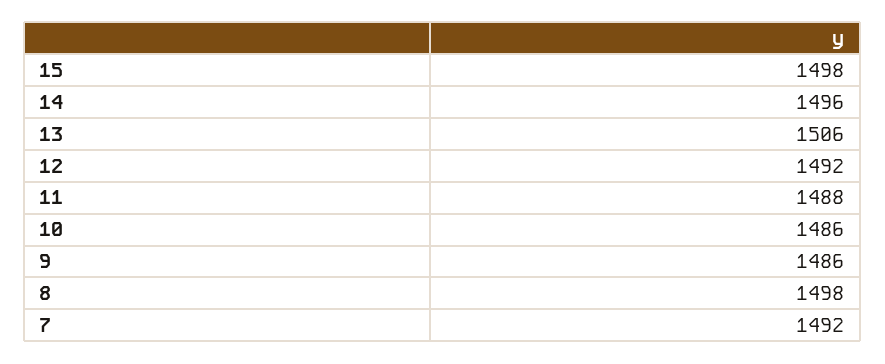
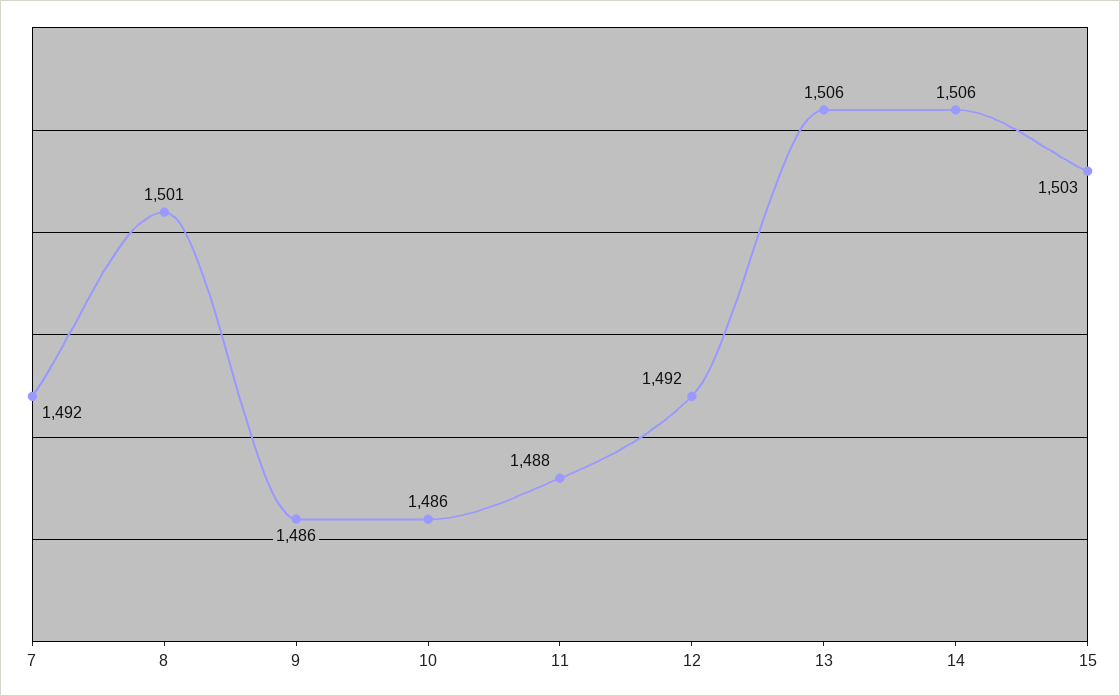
15: 1498 -> 1503
14: 1496 -> 1506
8: 1498 -> 1501

